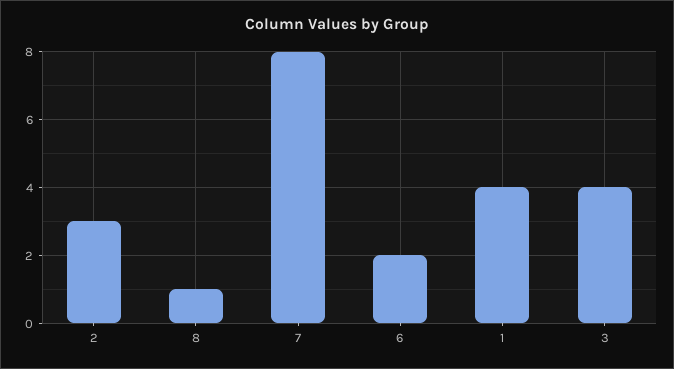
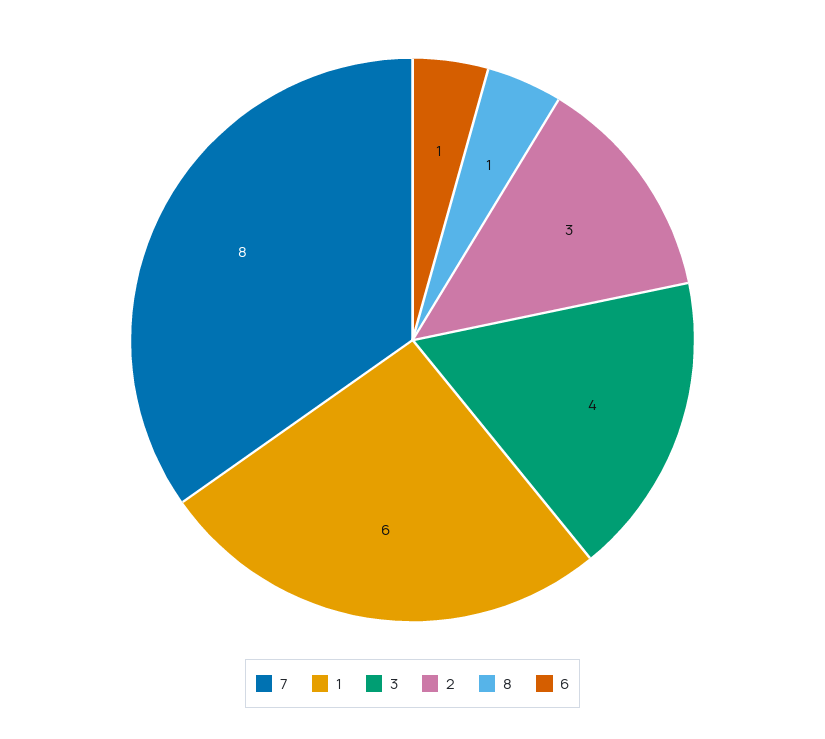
6: 2 -> 1
1: 4 -> 6

